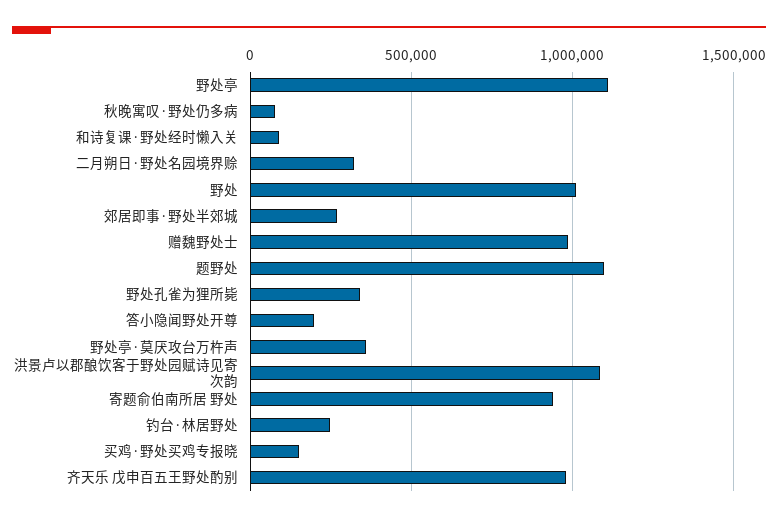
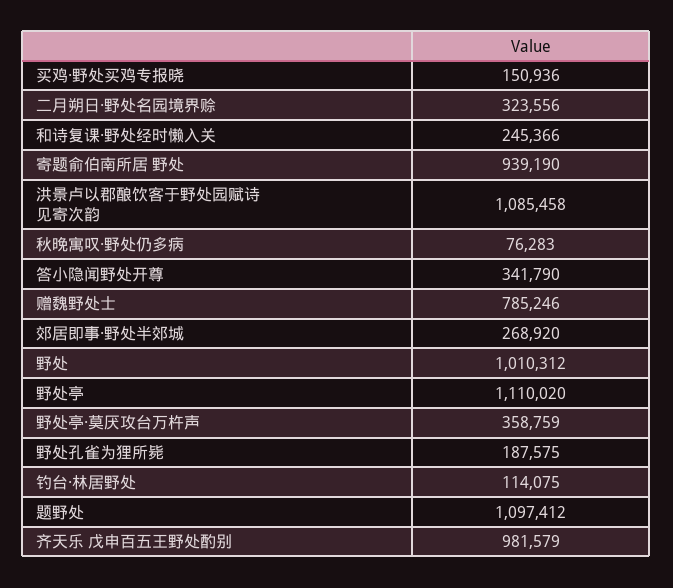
和诗复课·野处经时懒入关: 100000 -> 245366
赠魏野处士: 1000000 -> 785246
野处孔雀为狸所毙: 350000 -> 187575
答小隐闻野处开尊: 200000 -> 341790
钓台·林居野处: 250000 -> 114075

